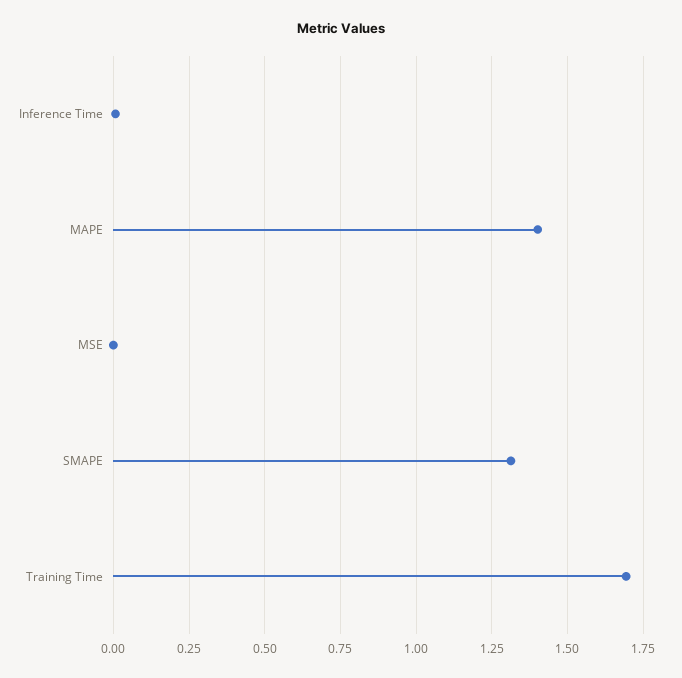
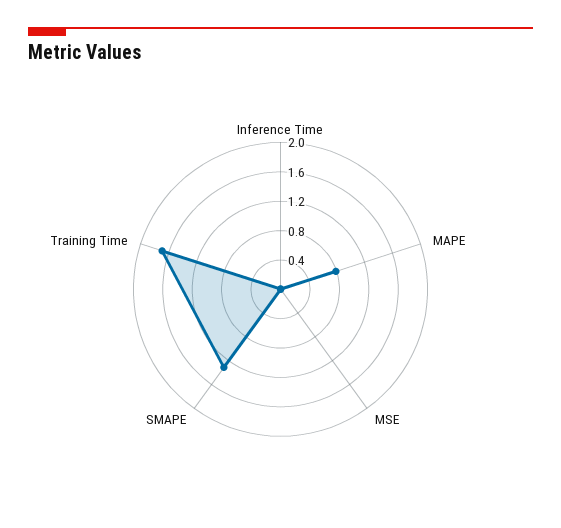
MAPE: 1.4 -> 0.8

